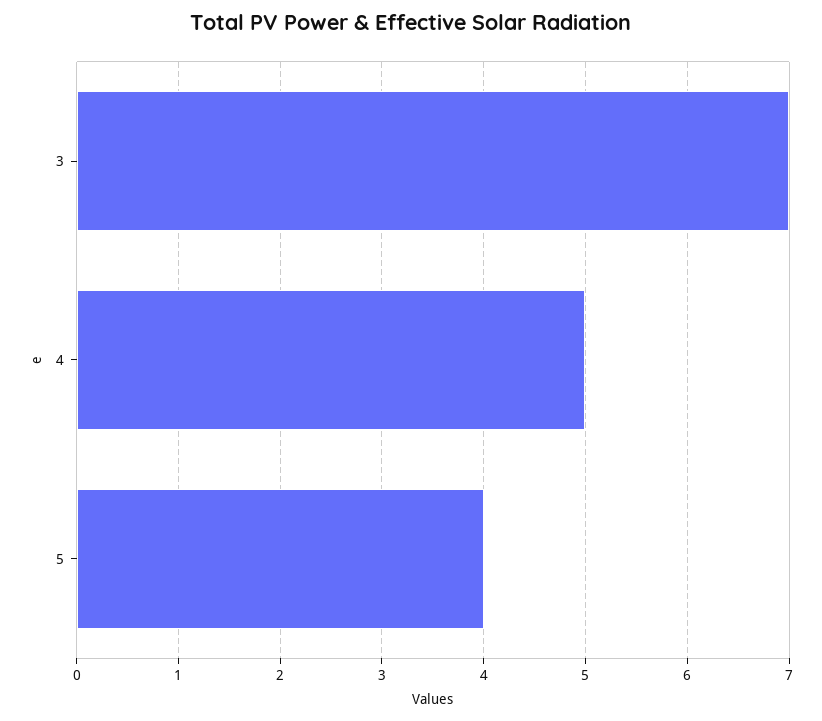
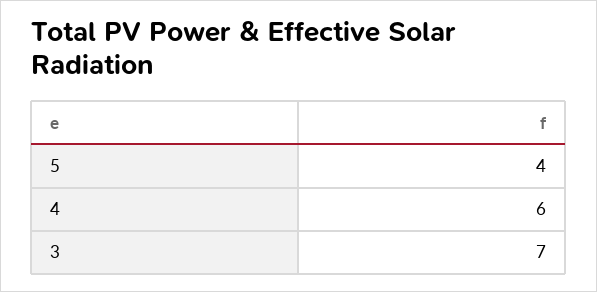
4: 5 -> 6

